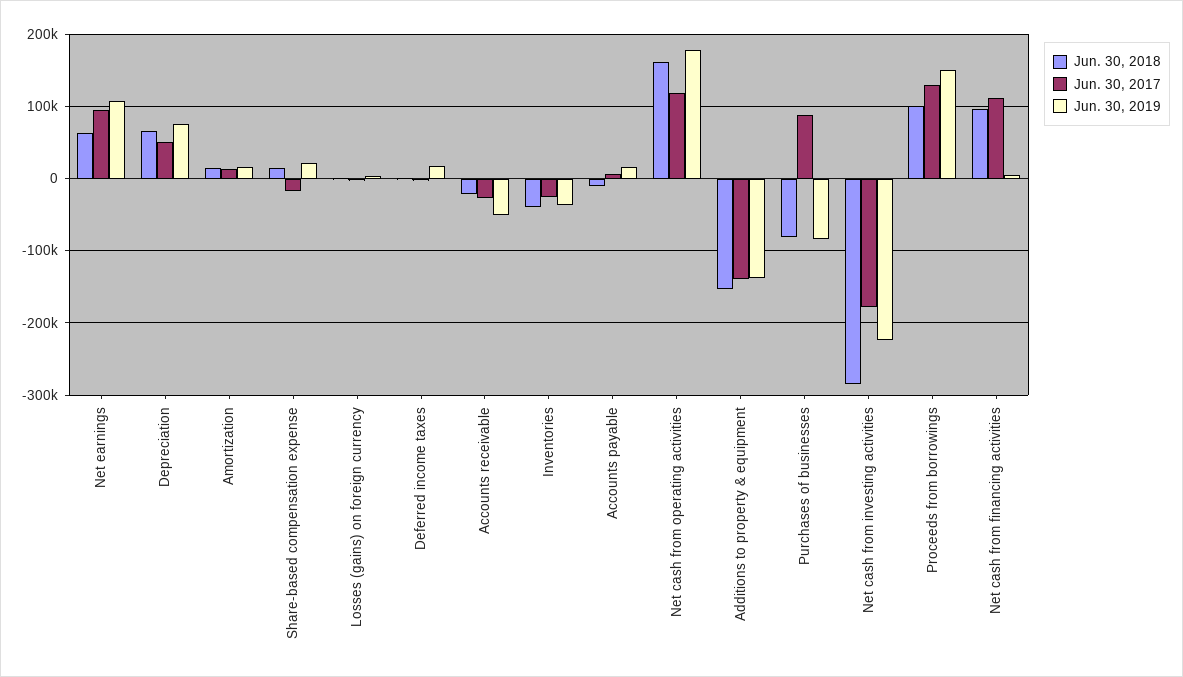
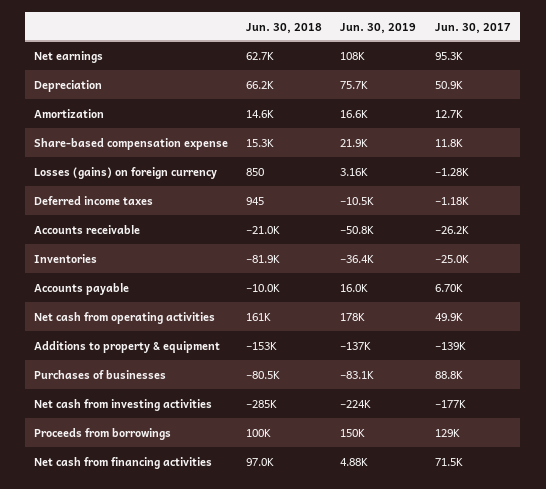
Jun. 30, 2017, Share-based compensation expense: -20000 -> 11800
Jun. 30, 2019, Deferred income taxes: 20000 -> -10500
Jun. 30, 2018, Inventories: -40000 -> -81900
Jun. 30, 2017, Net cash from operating activities: 120000 -> 49900
Jun. 30, 2017, Net cash from financing activities: 110000 -> 71500

